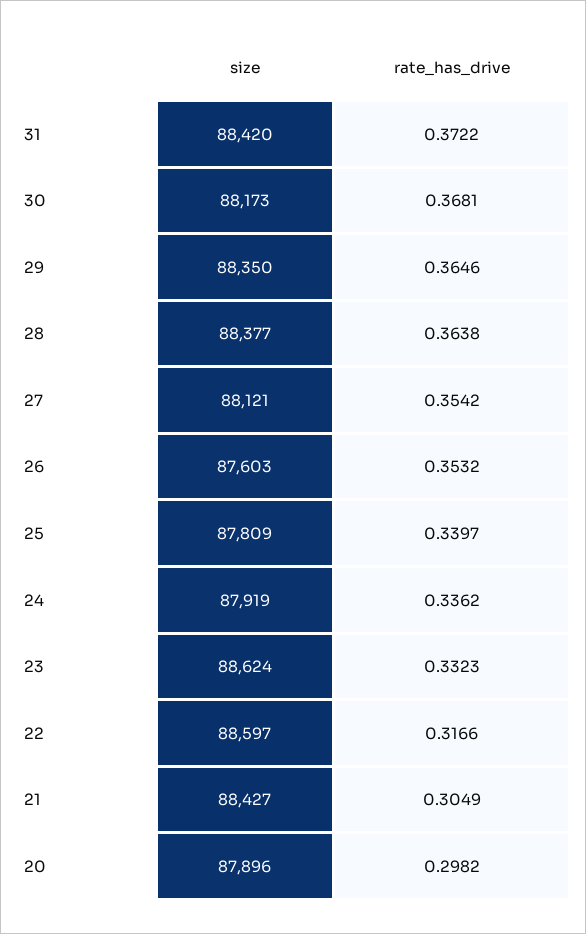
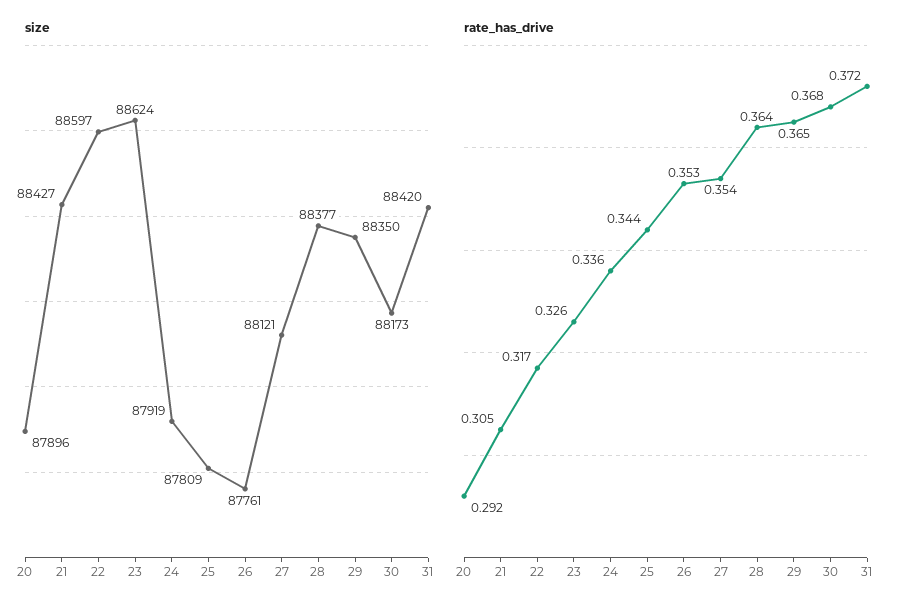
size, 26: 87603 -> 87761
rate_has_drive, 25: 0.3397 -> 0.344
rate_has_drive, 23: 0.3323 -> 0.326
rate_has_drive, 20: 0.2982 -> 0.292

